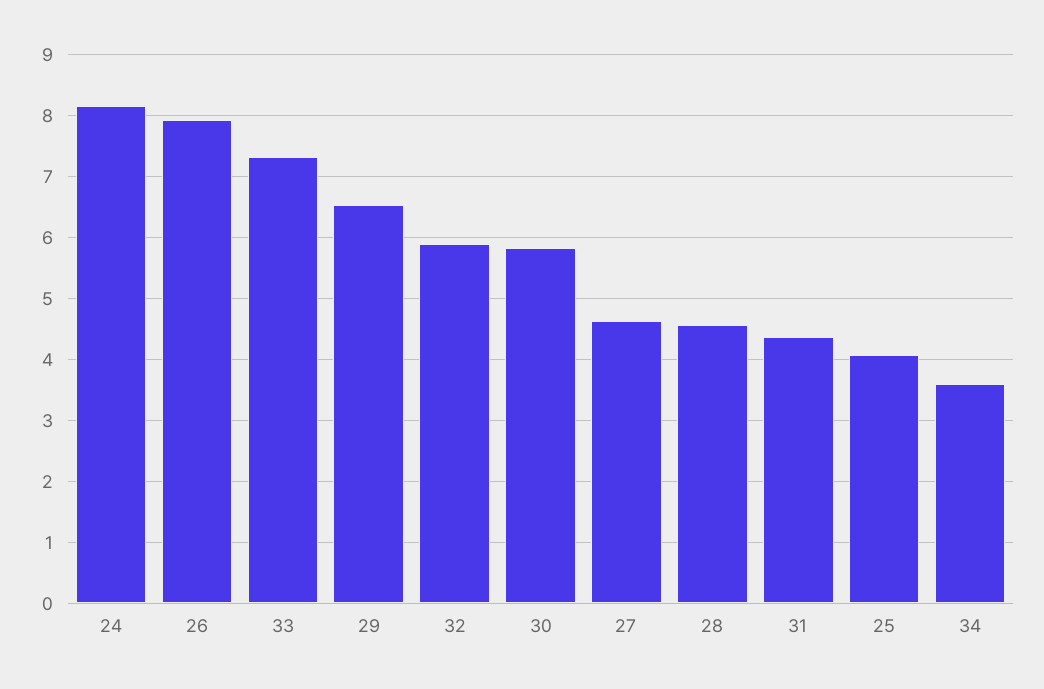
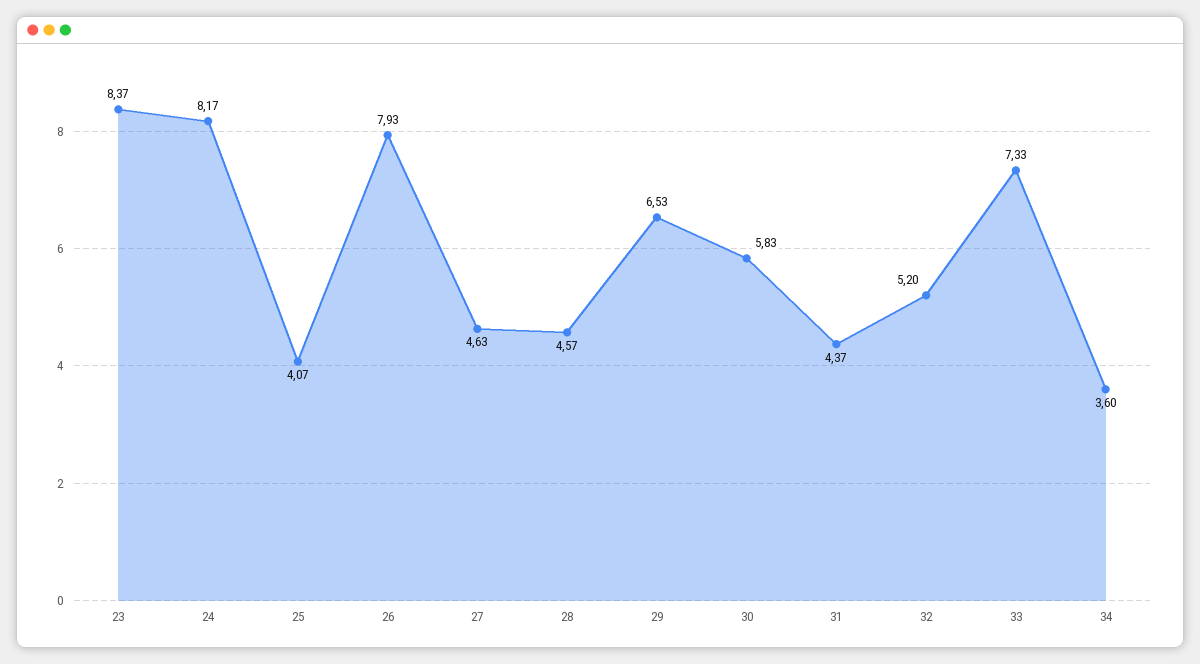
32: 5.9 -> 5.2
23: none -> 8.37

